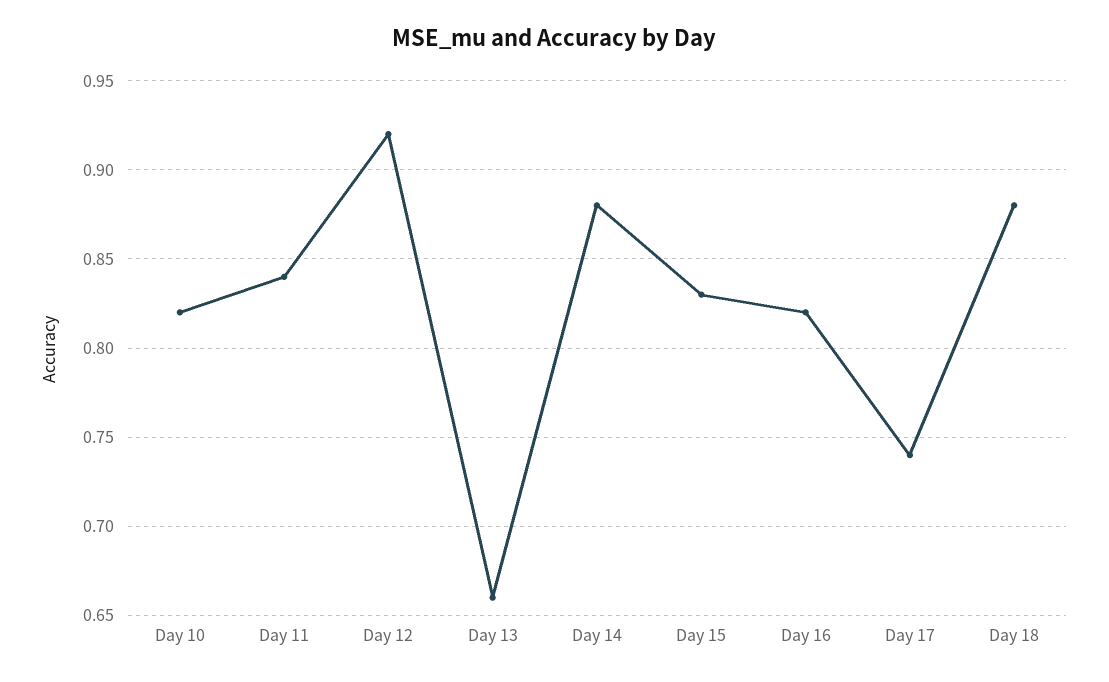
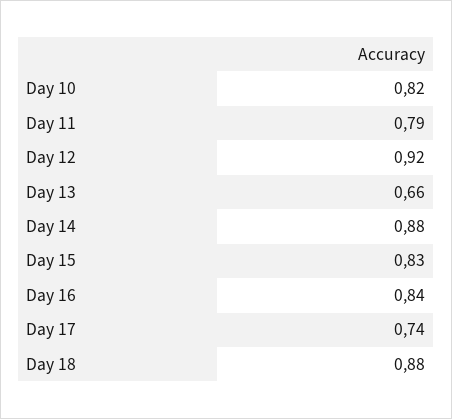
Day 11: 0.84 -> 0.79
Day 16: 0.82 -> 0.84

